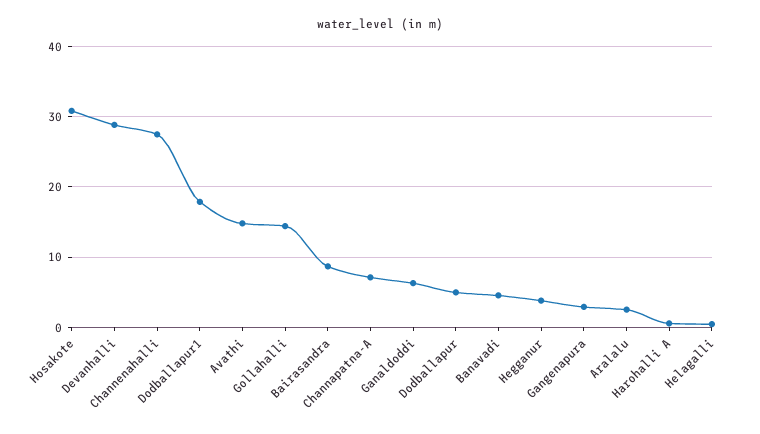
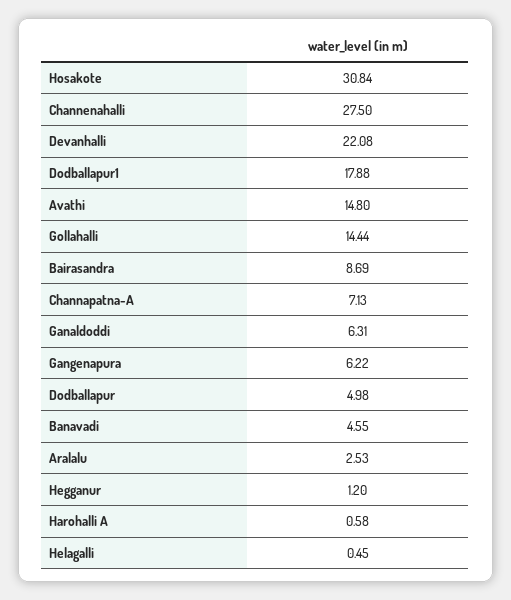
Devanhalli: 29 -> 22.08
Hegganur: 4 -> 1.2
Gangenapura: 3 -> 6.22

